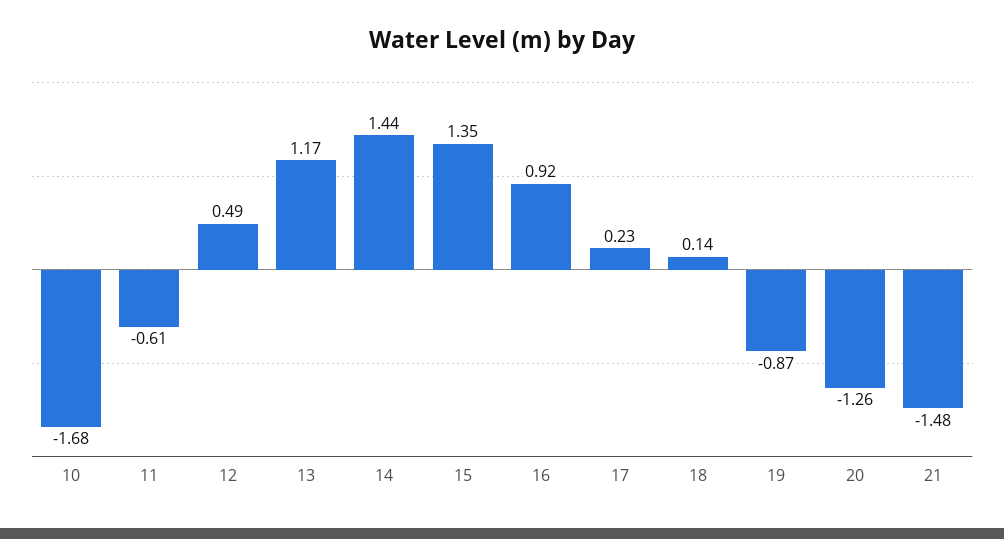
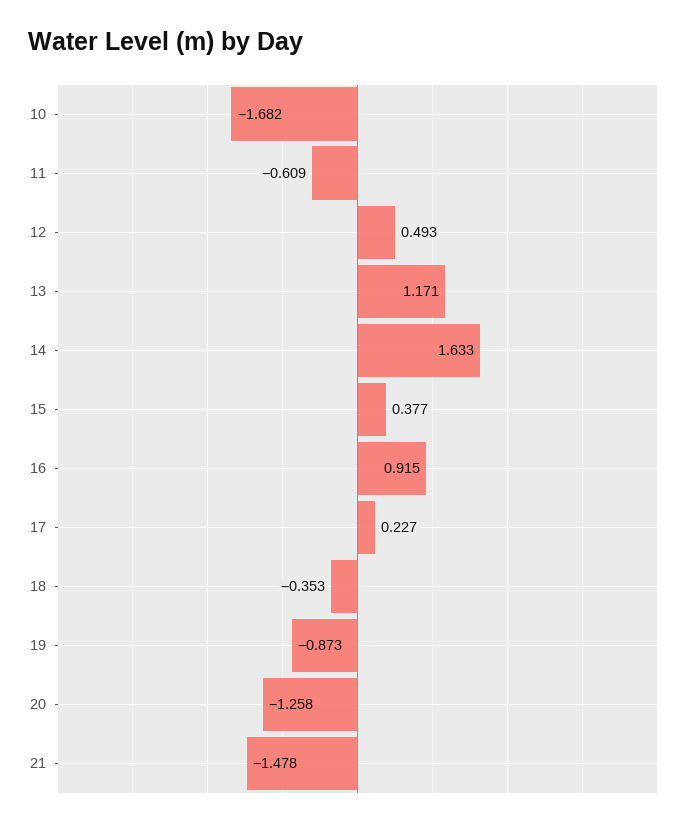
14: 1.44 -> 1.633
15: 1.35 -> 0.377
18: 0.14 -> -0.353

